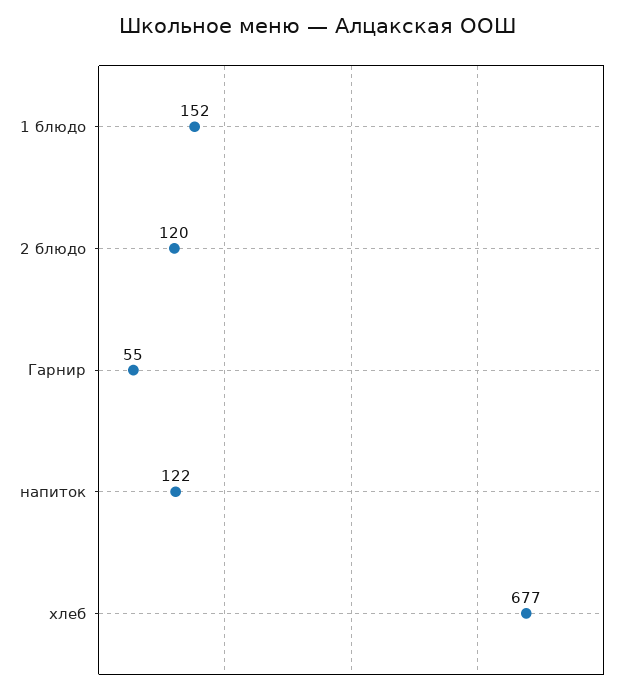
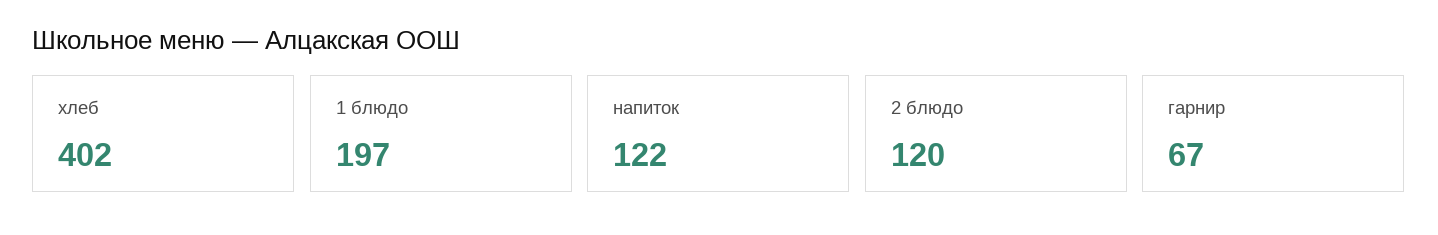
1 блюдо: 152 -> 197
Гарнир: 55 -> 67
хлеб: 677 -> 402

